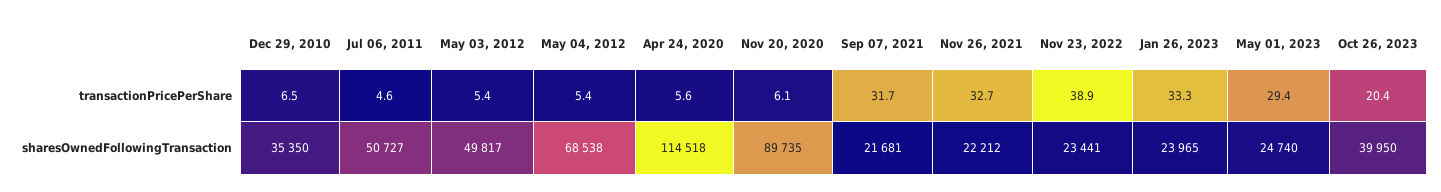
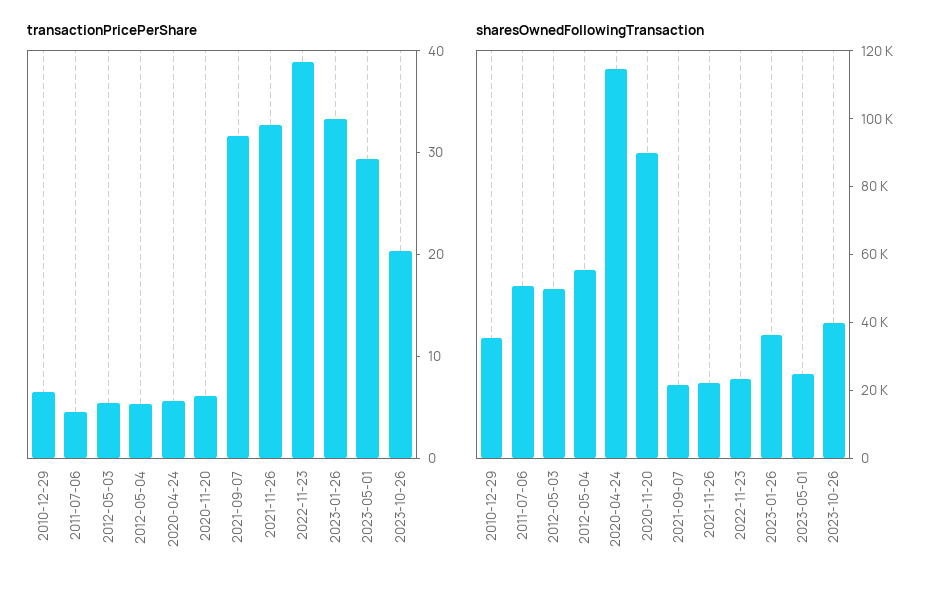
sharesOwnedFollowingTransaction, May 04, 2012: 68538 -> 55000
sharesOwnedFollowingTransaction, Jan 26, 2023: 23965 -> 35000

